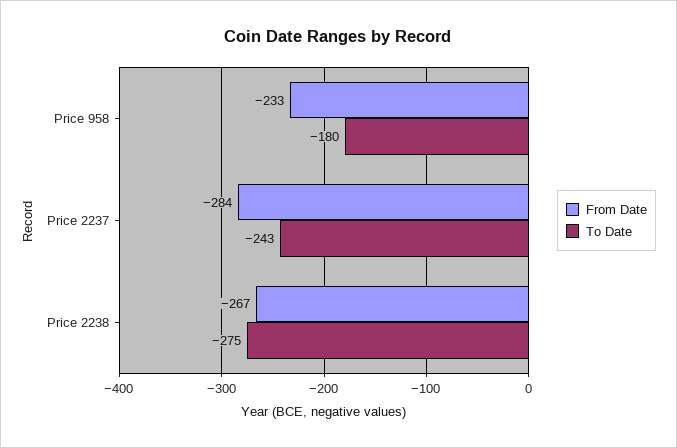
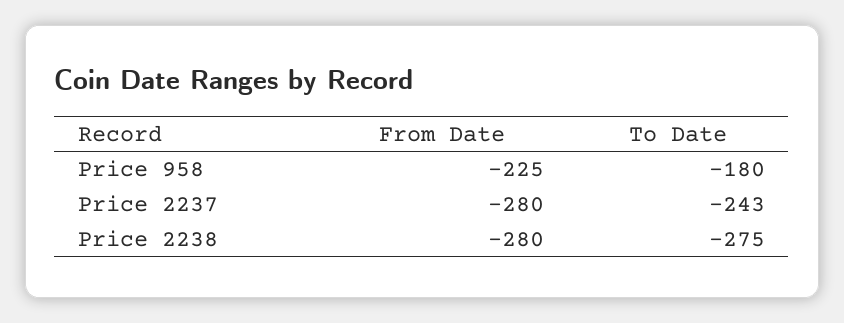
From Date, Price 958: -233 -> -225
From Date, Price 2237: -284 -> -280
From Date, Price 2238: -267 -> -280

